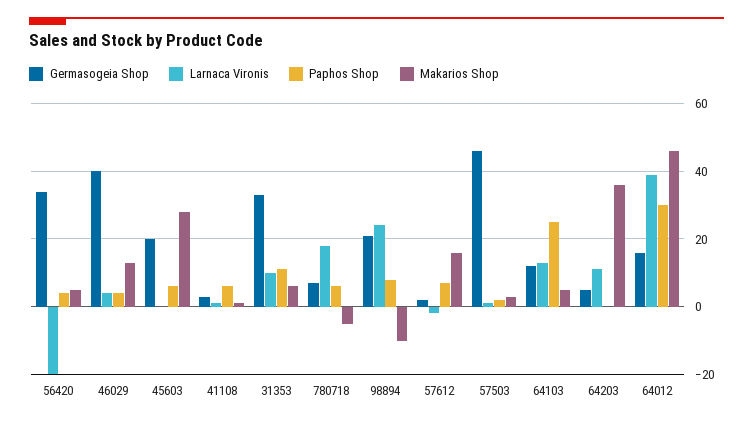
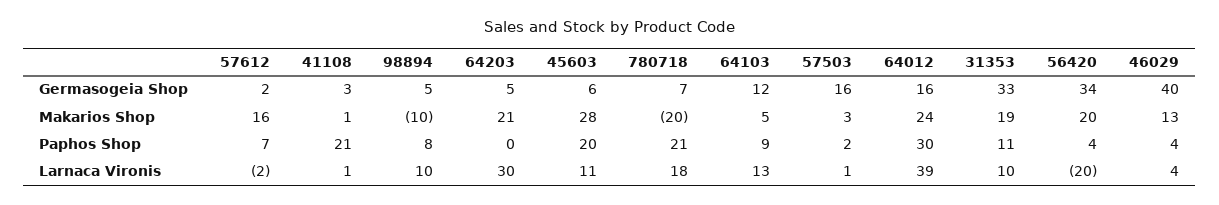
Makarios Shop, 56420: 5 -> 20
Germasogeia Shop, 45603: 20 -> 6
Larnaca Vironis, 45603: 0 -> 11
Paphos Shop, 45603: 5 -> 20
Paphos Shop, 41108: 5 -> 21
Makarios Shop, 31353: 5 -> 19
Paphos Shop, 780718: 5 -> 21
Makarios Shop, 780718: -5 -> -20
Germasogeia Shop, 98894: 20 -> 5
Larnaca Vironis, 98894: 25 -> 10
Germasogeia Shop, 57503: 45 -> 16
Paphos Shop, 64103: 25 -> 9
Larnaca Vironis, 64203: 10 -> 30
Makarios Shop, 64203: 35 -> 21
Makarios Shop, 64012: 45 -> 24

